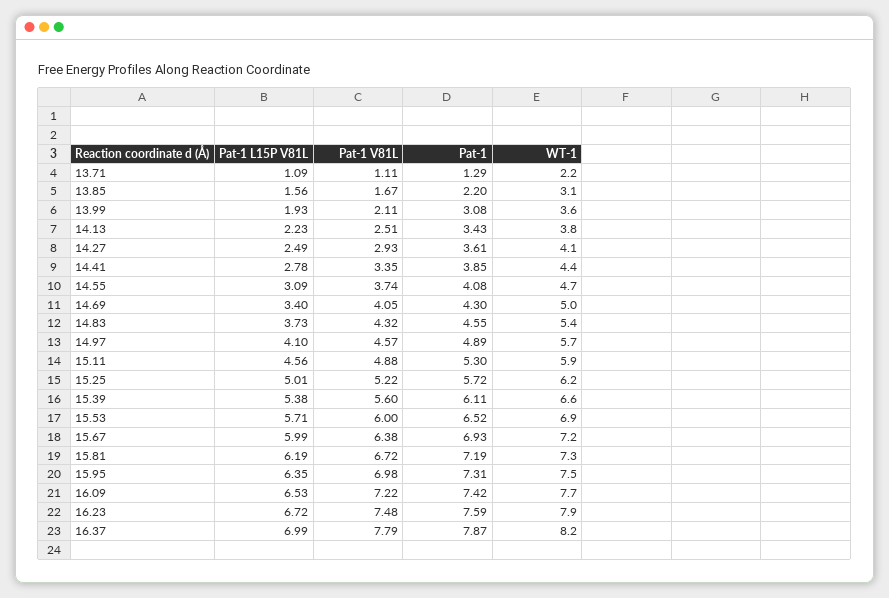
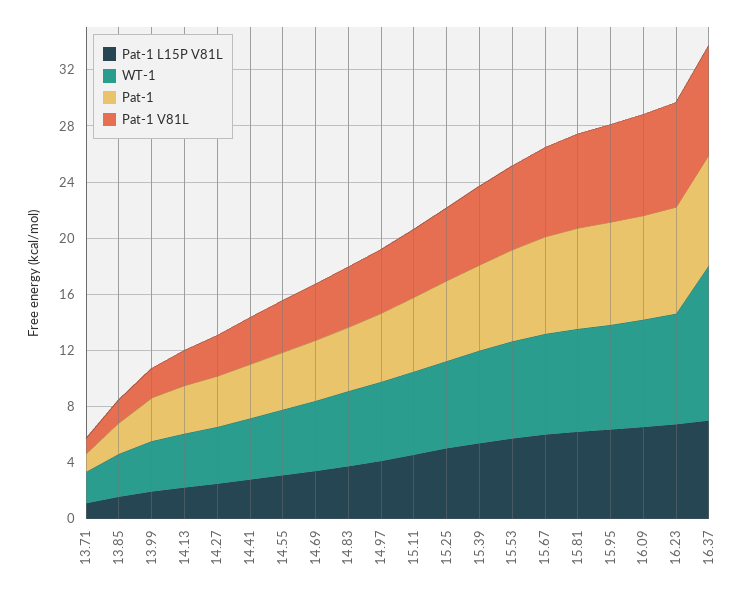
WT-1, 16.37: 8.2 -> 11

